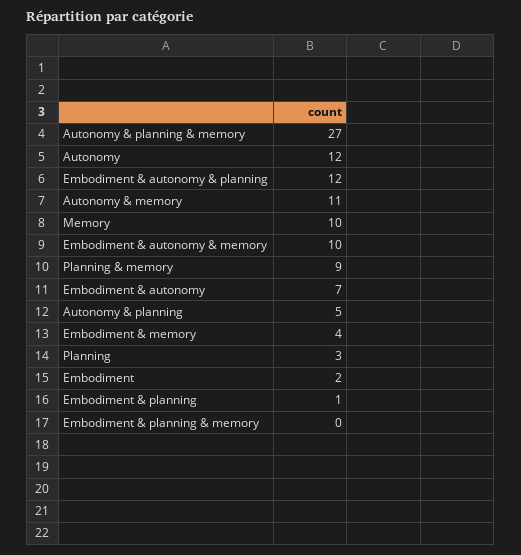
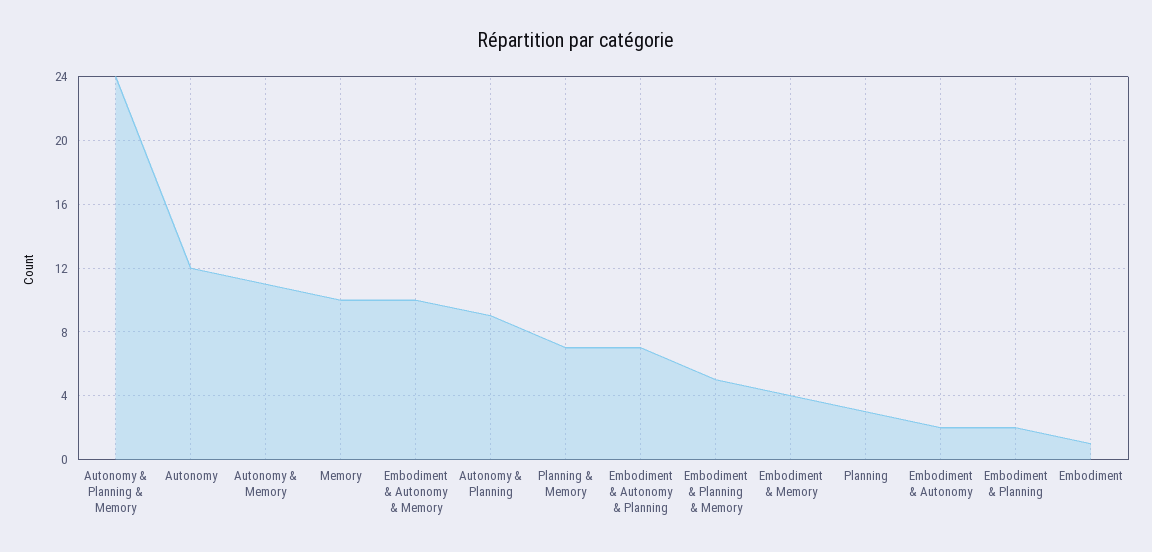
Autonomy & planning & memory: 27 -> 24
Embodiment & autonomy & planning: 12 -> 7
Planning & memory: 9 -> 7
Embodiment & autonomy: 7 -> 2
Autonomy & planning: 5 -> 9
Embodiment: 2 -> 1
Embodiment & planning: 1 -> 2
Embodiment & planning & memory: 0 -> 5

